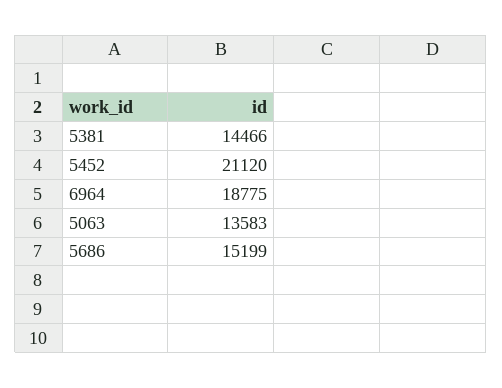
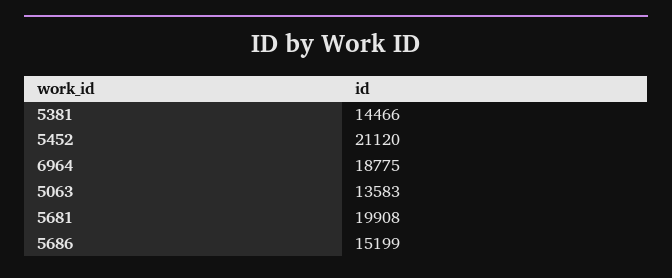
5681: none -> 19908

